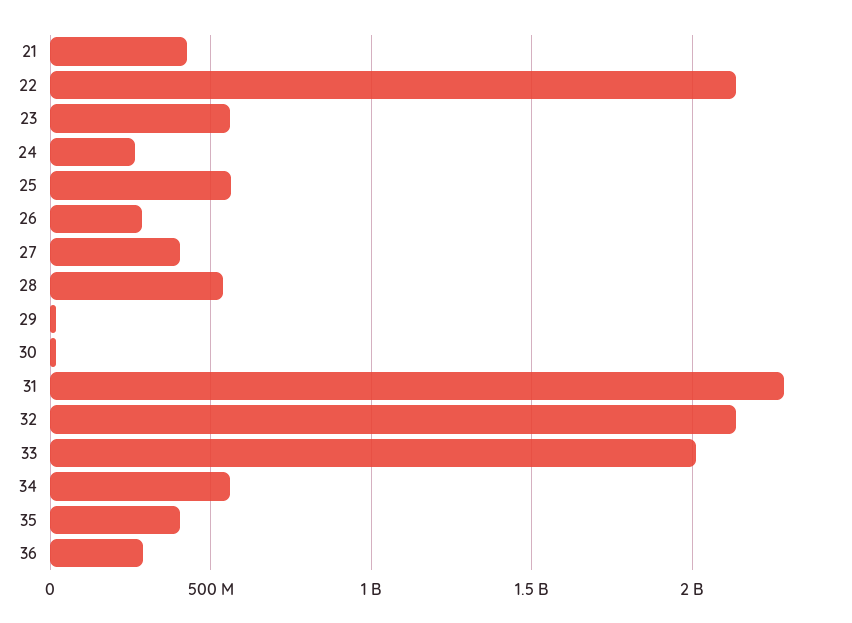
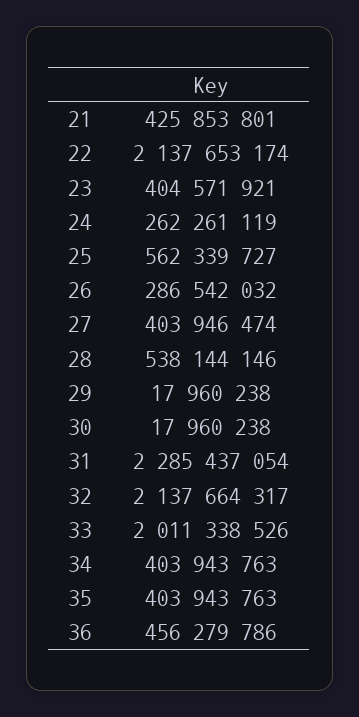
23: 550000000 -> 404571921
34: 550000000 -> 403943763
36: 300000000 -> 456279786

